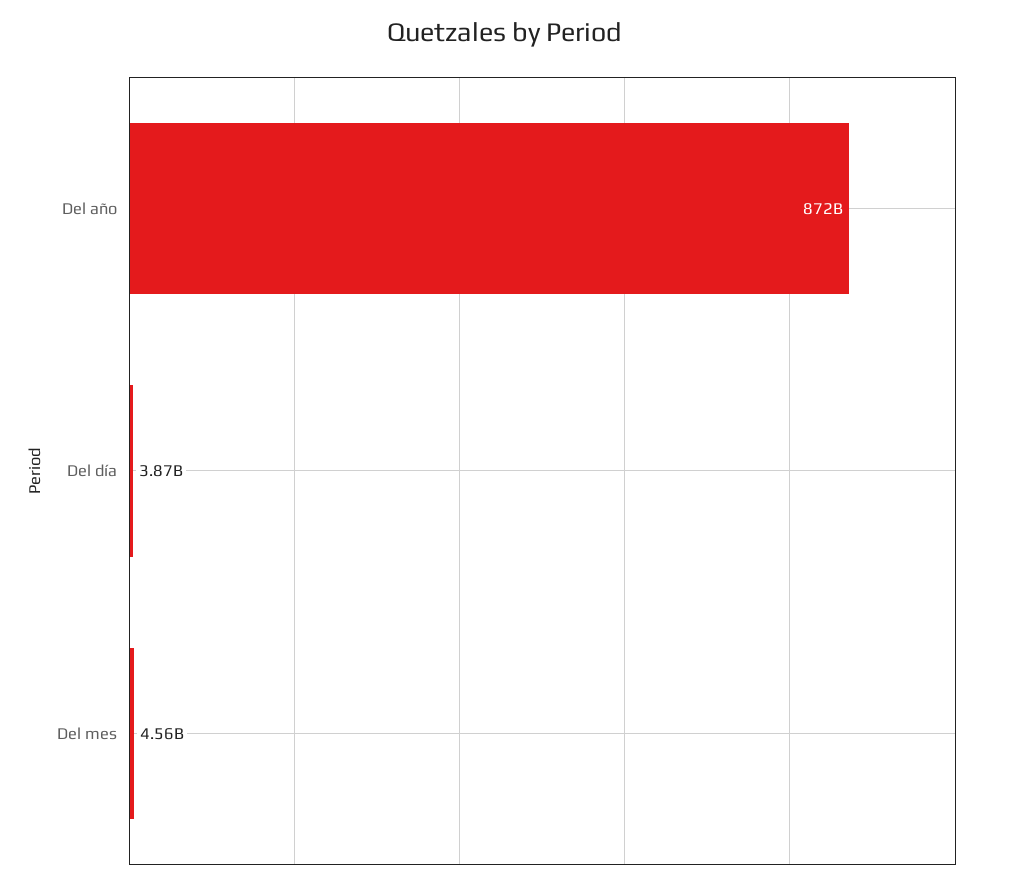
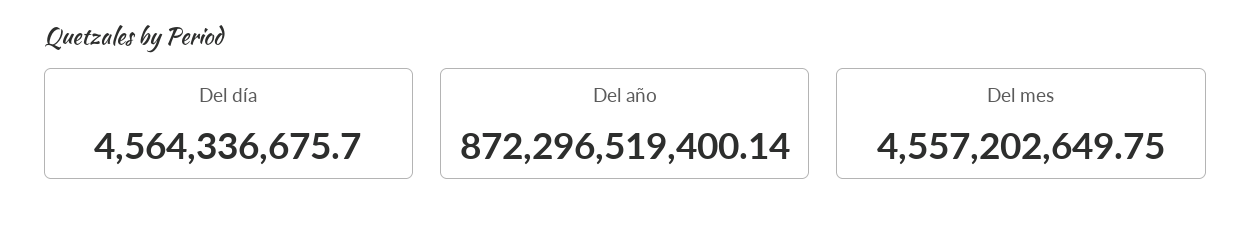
Del día: 3870000000 -> 4564336675.7

